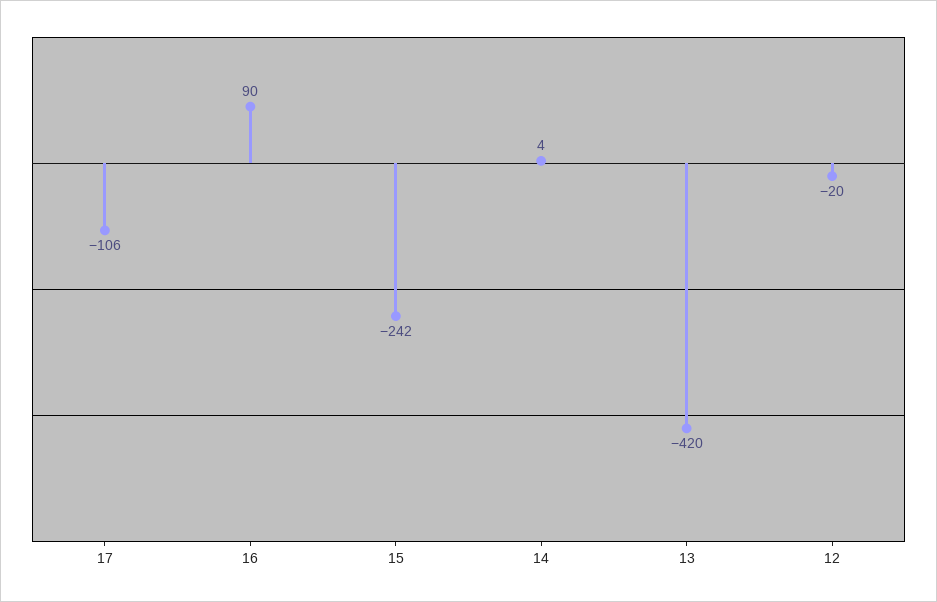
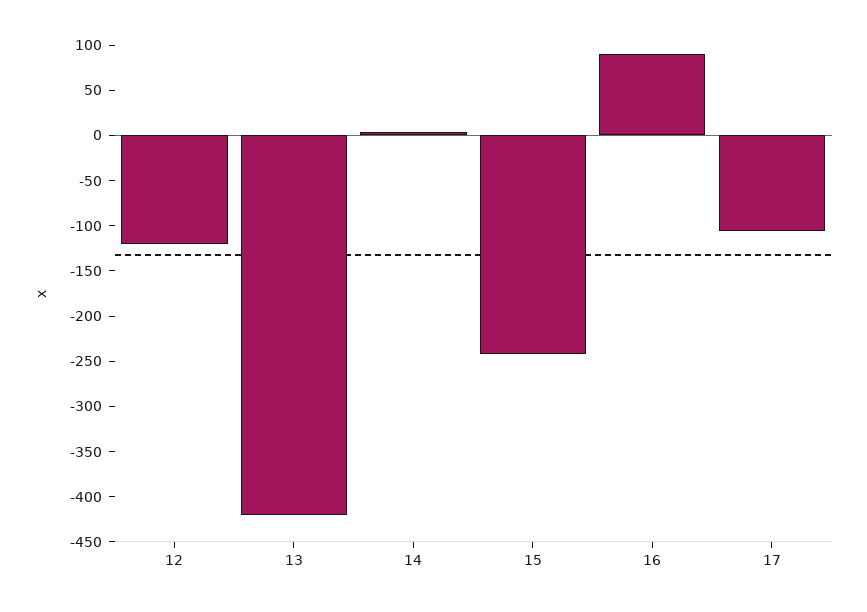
12: -20 -> -120

